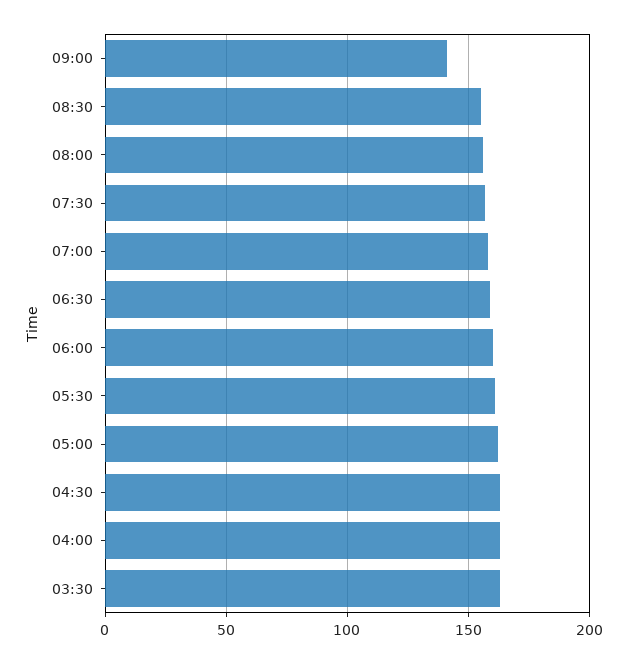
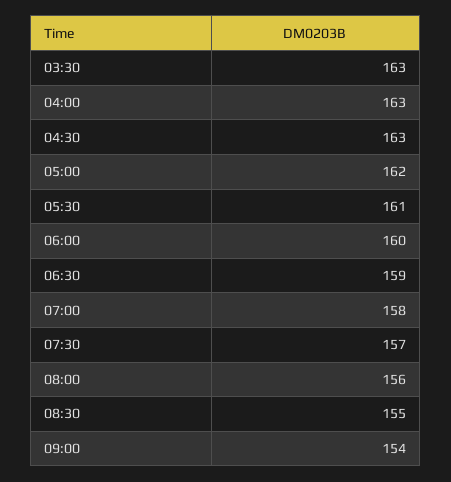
09:00: 140 -> 154

